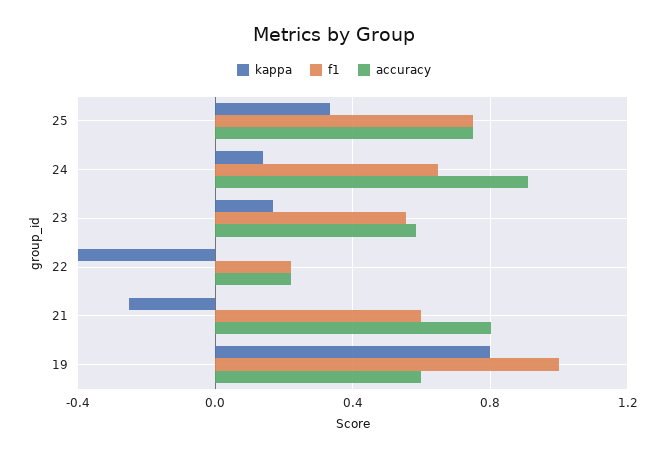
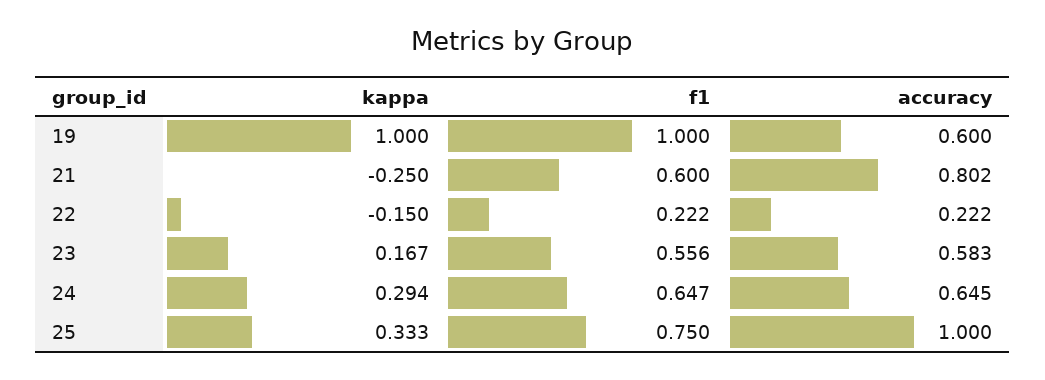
accuracy, 25: 0.75 -> 1
kappa, 24: 0.15 -> 0.294
accuracy, 24: 0.9 -> 0.645
kappa, 22: -0.4 -> -0.15
kappa, 19: 0.8 -> 1

